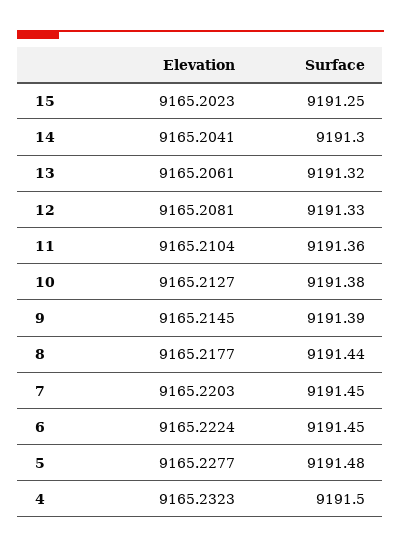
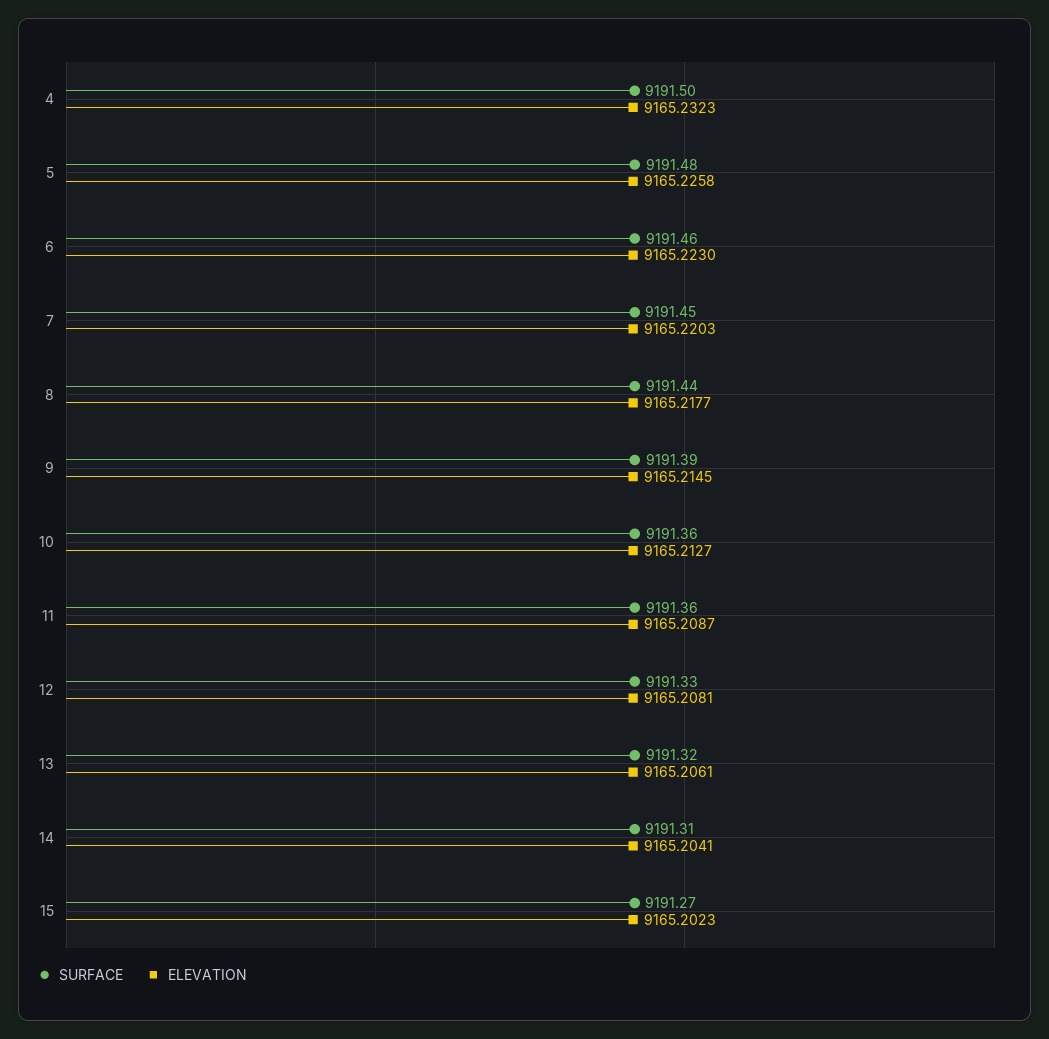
Surface, 15: 9191.25 -> 9191.27
Surface, 14: 9191.3 -> 9191.31
Elevation, 11: 9165.2104 -> 9165.2087
Surface, 10: 9191.38 -> 9191.36
Elevation, 6: 9165.2224 -> 9165.223
Surface, 6: 9191.45 -> 9191.46
Elevation, 5: 9165.2277 -> 9165.2258

